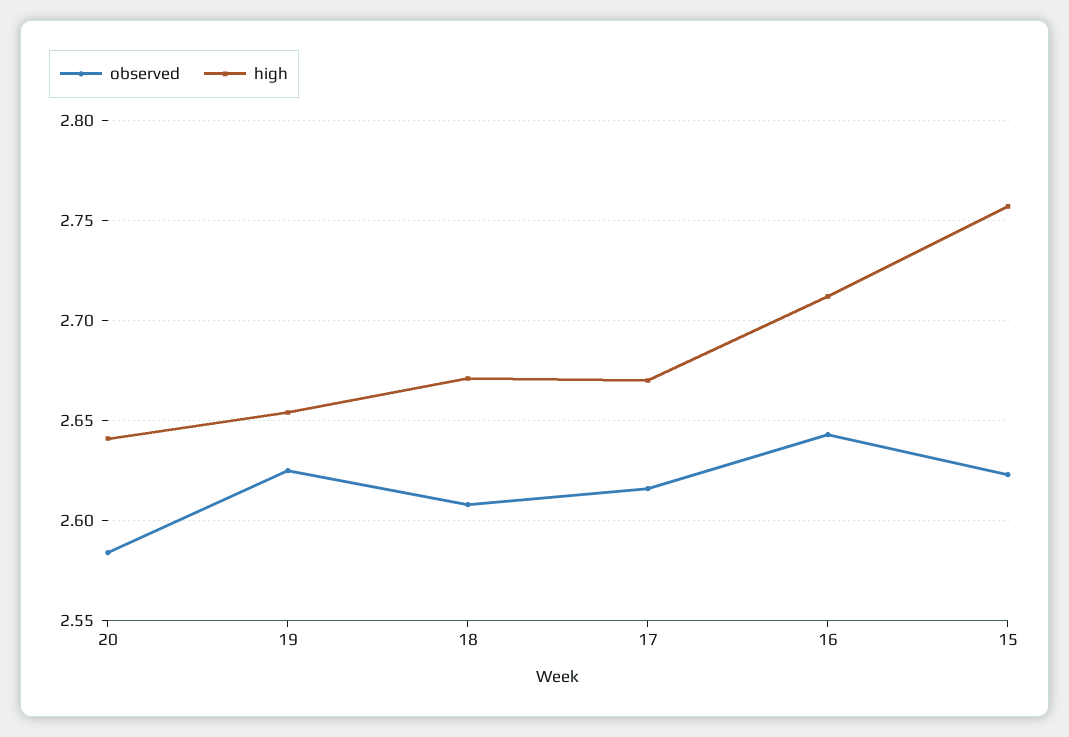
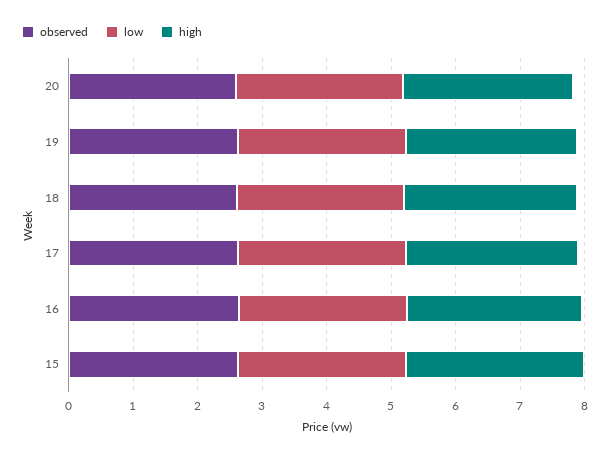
low, 20: none -> 2.6
low, 19: none -> 2.6
low, 18: none -> 2.6
low, 17: none -> 2.6
low, 16: none -> 2.6
low, 15: none -> 2.6

